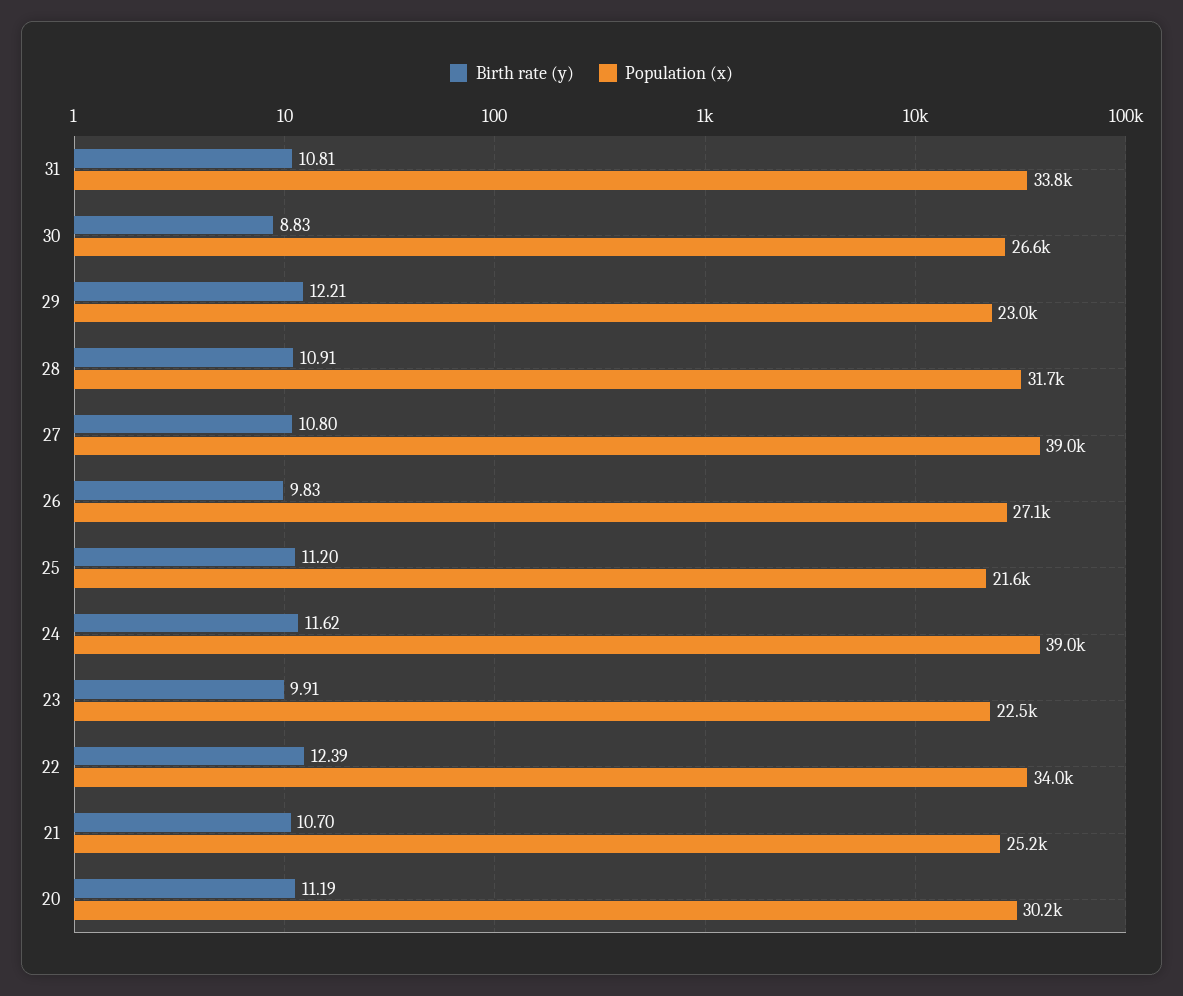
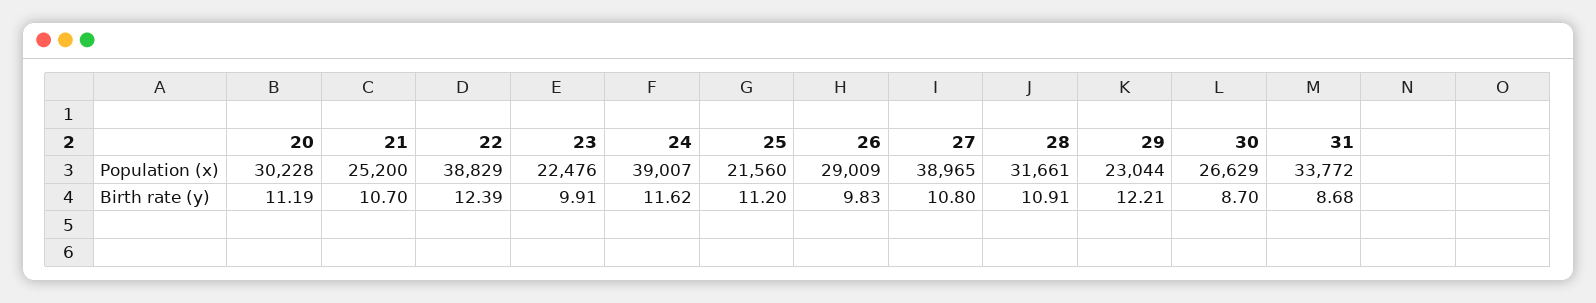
Birth rate (y), 31: 10.81 -> 8.68
Birth rate (y), 30: 8.83 -> 8.7
Population (x), 26: 27100 -> 29009
Population (x), 22: 34000 -> 38829

